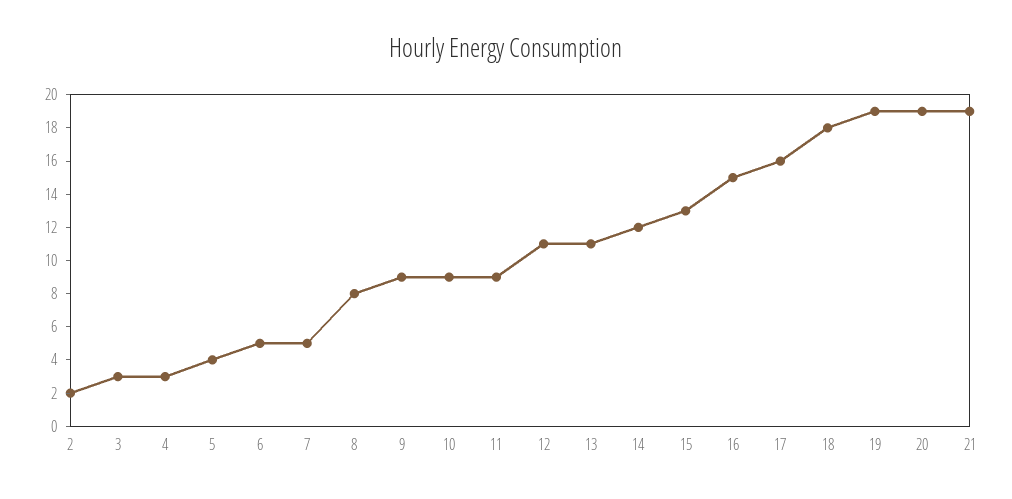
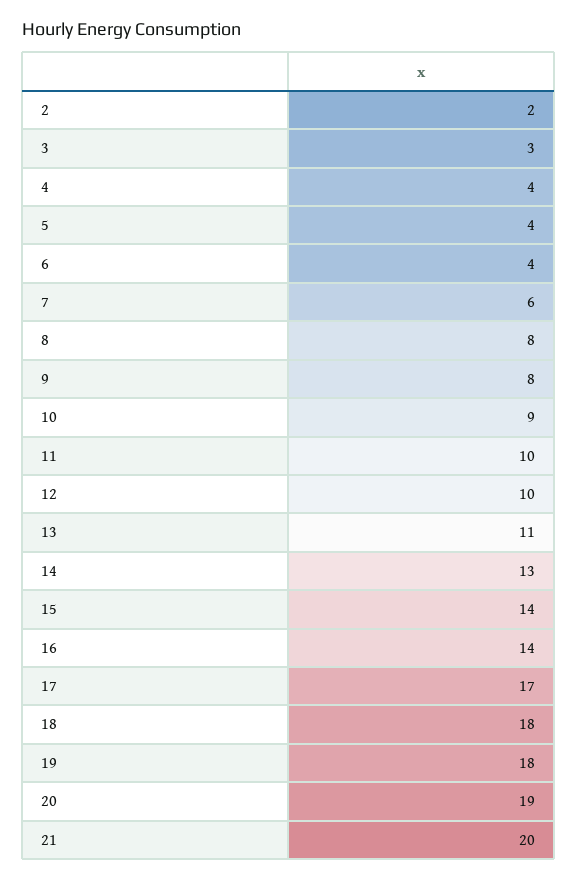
4: 3 -> 4
6: 5 -> 4
7: 5 -> 6
9: 9 -> 8
11: 9 -> 10
12: 11 -> 10
14: 12 -> 13
15: 13 -> 14
16: 15 -> 14
17: 16 -> 17
19: 19 -> 18
21: 19 -> 20

